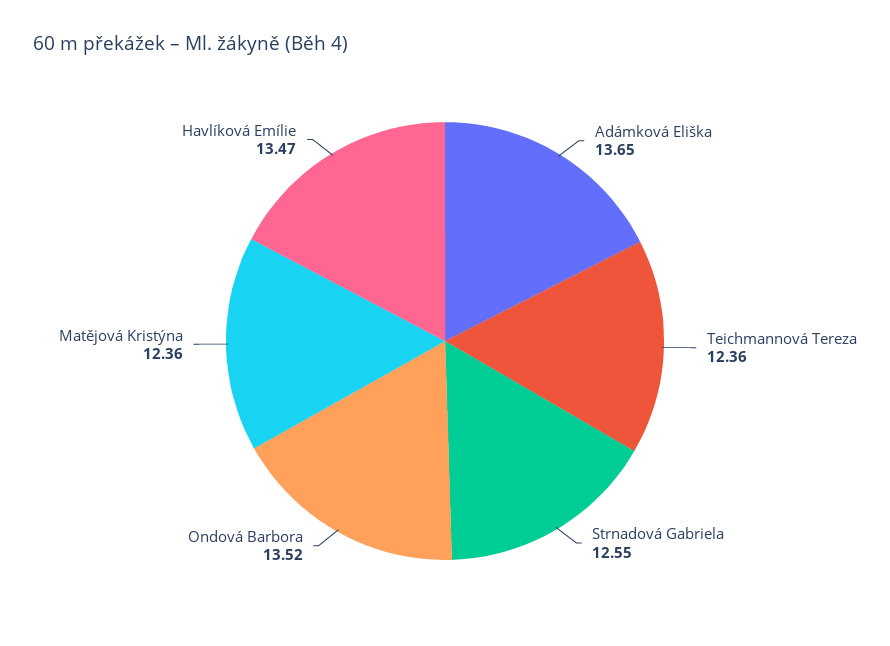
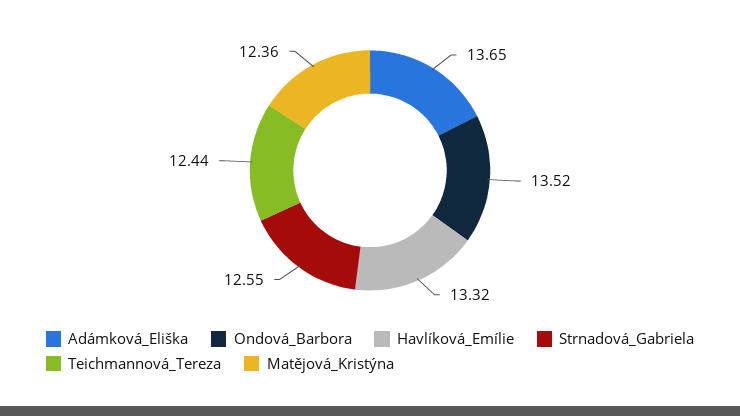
Teichmannová Tereza: 12.36 -> 12.44
Havlíková Emílie: 13.47 -> 13.32

